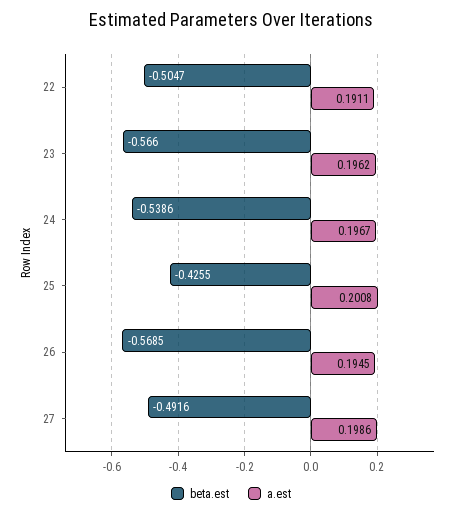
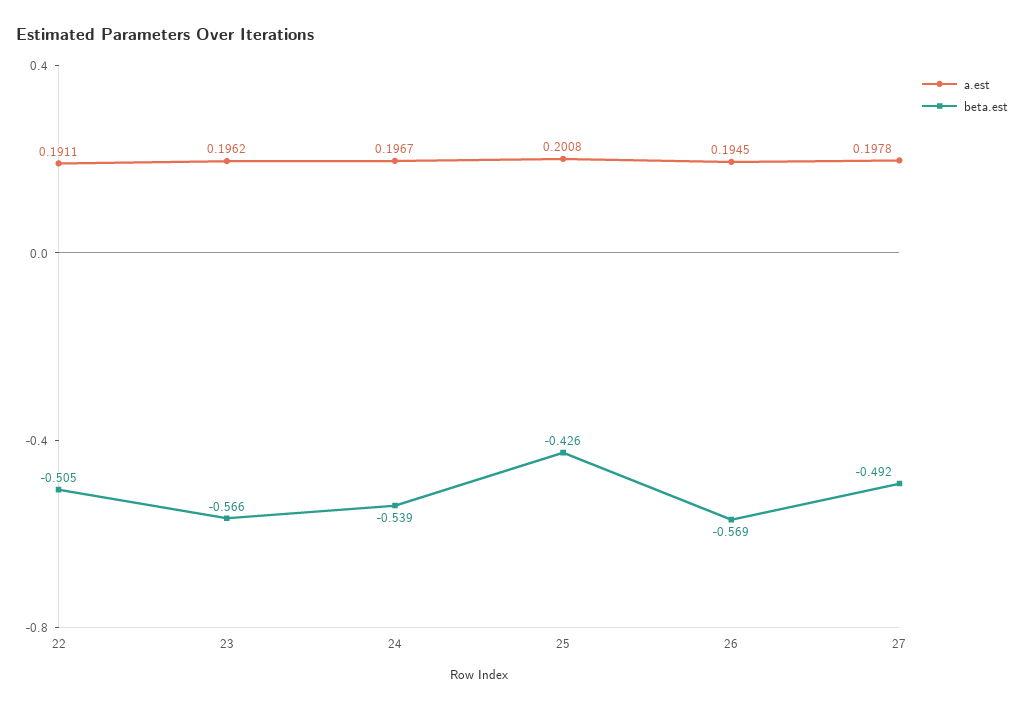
a.est, 27: 0.1986 -> 0.1978

